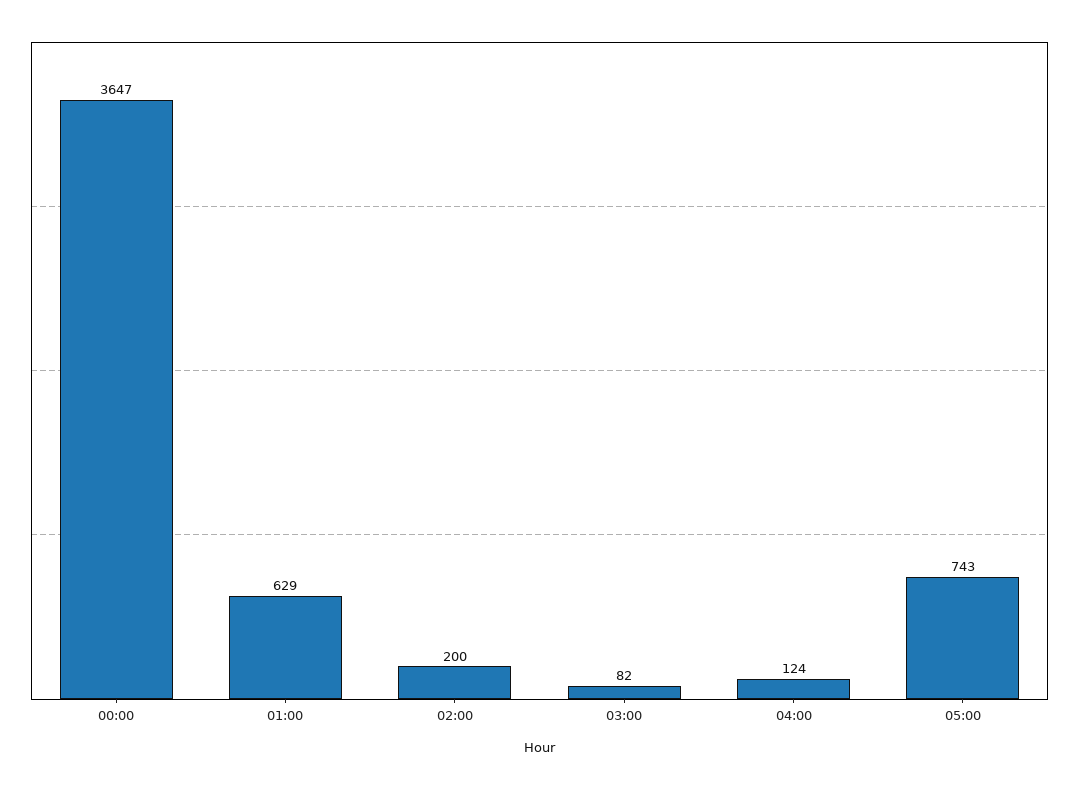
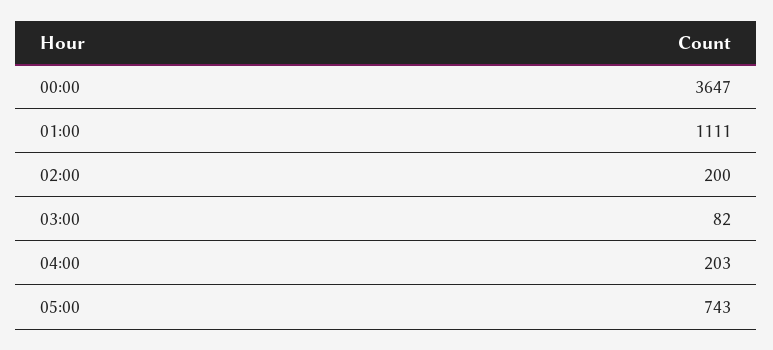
01:00: 629 -> 1111
04:00: 124 -> 203

